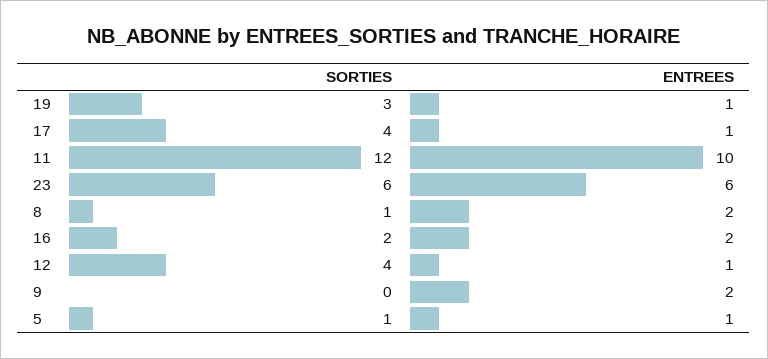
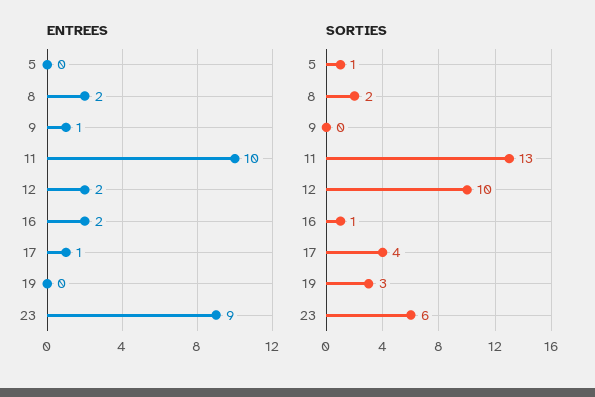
ENTREES, 19: 1 -> 0
SORTIES, 11: 12 -> 13
ENTREES, 23: 6 -> 9
SORTIES, 8: 1 -> 2
SORTIES, 16: 2 -> 1
SORTIES, 12: 4 -> 10
ENTREES, 12: 1 -> 2
ENTREES, 9: 2 -> 1
ENTREES, 5: 1 -> 0

